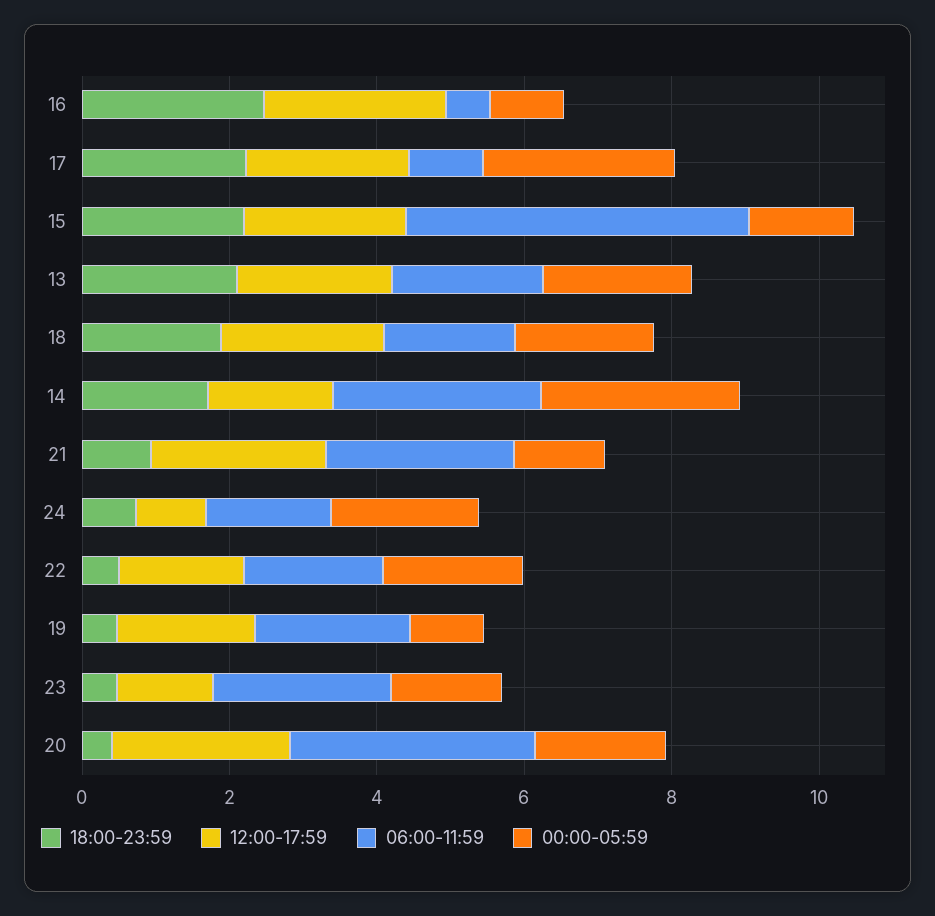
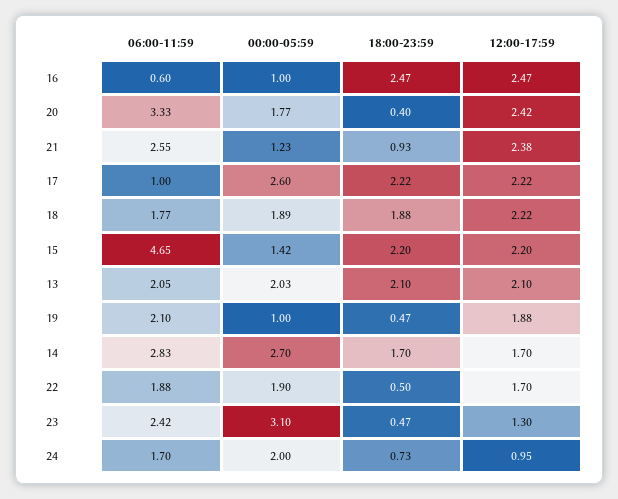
00:00-05:59, 23: 1.5 -> 3.1

